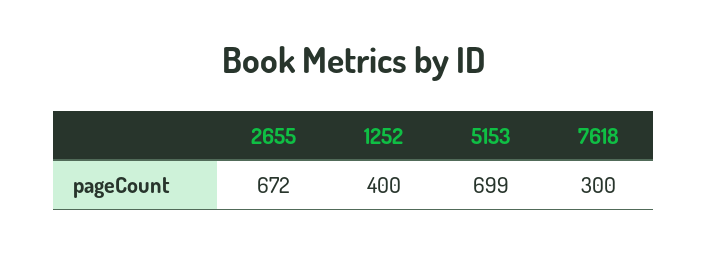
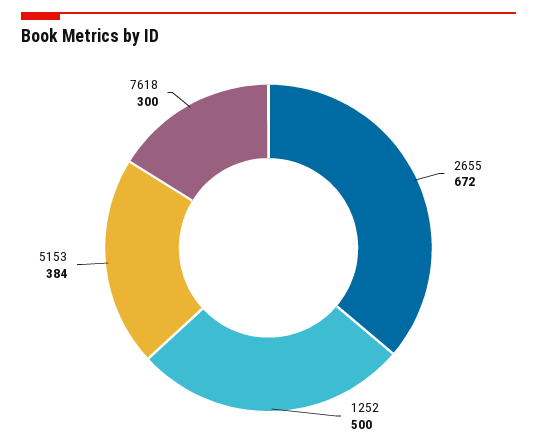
1252: 400 -> 500
5153: 699 -> 384

